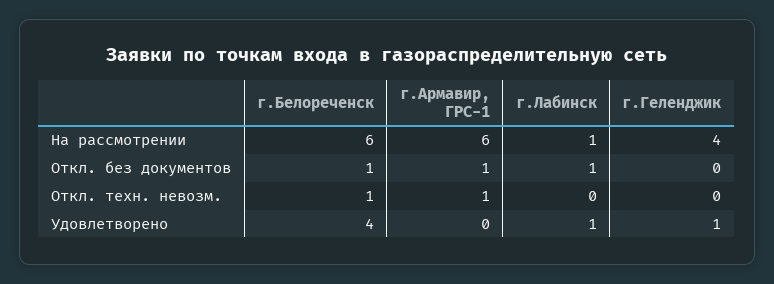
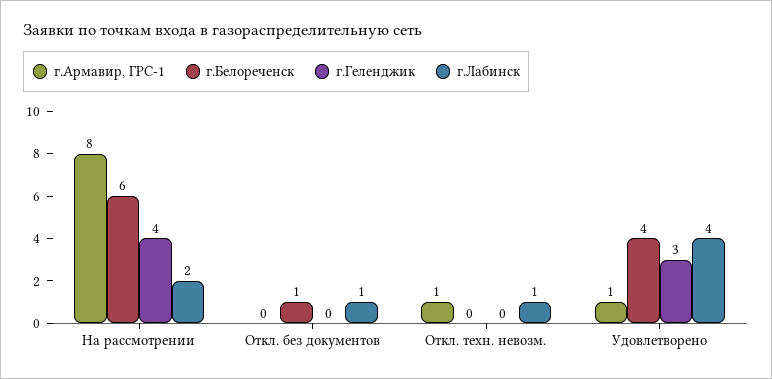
г.Армавир, ГРС-1, На рассмотрении: 6 -> 8
г.Лабинск, На рассмотрении: 1 -> 2
г.Армавир, ГРС-1, Откл. без документов: 1 -> 0
г.Белореченск, Откл. техн. невозм.: 1 -> 0
г.Лабинск, Откл. техн. невозм.: 0 -> 1
г.Армавир, ГРС-1, Удовлетворено: 0 -> 1
г.Лабинск, Удовлетворено: 1 -> 4
г.Геленджик, Удовлетворено: 1 -> 3

